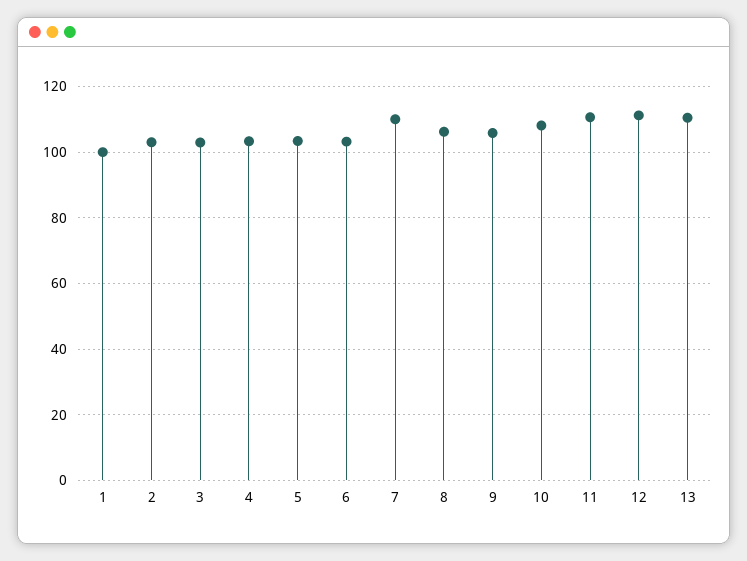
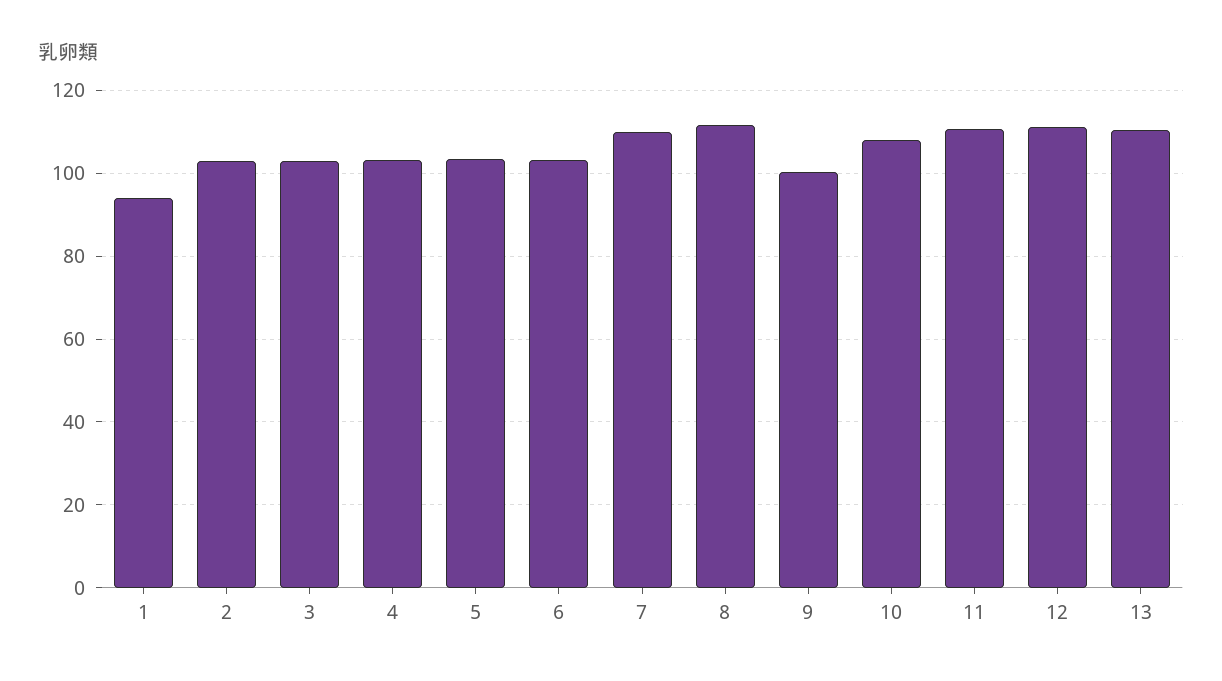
1: 100 -> 94
8: 106 -> 112
9: 106 -> 100

